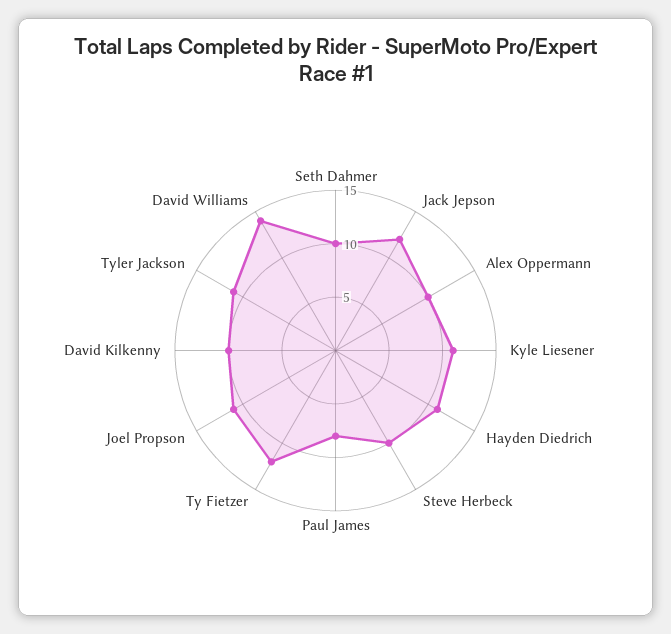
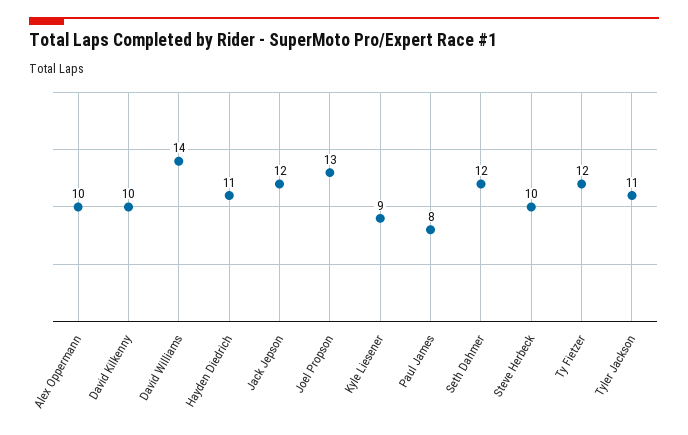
Seth Dahmer: 10 -> 12
Kyle Liesener: 11 -> 9
Joel Propson: 11 -> 13

